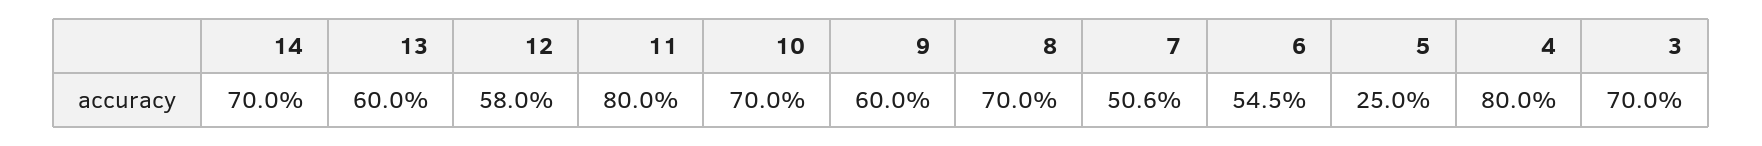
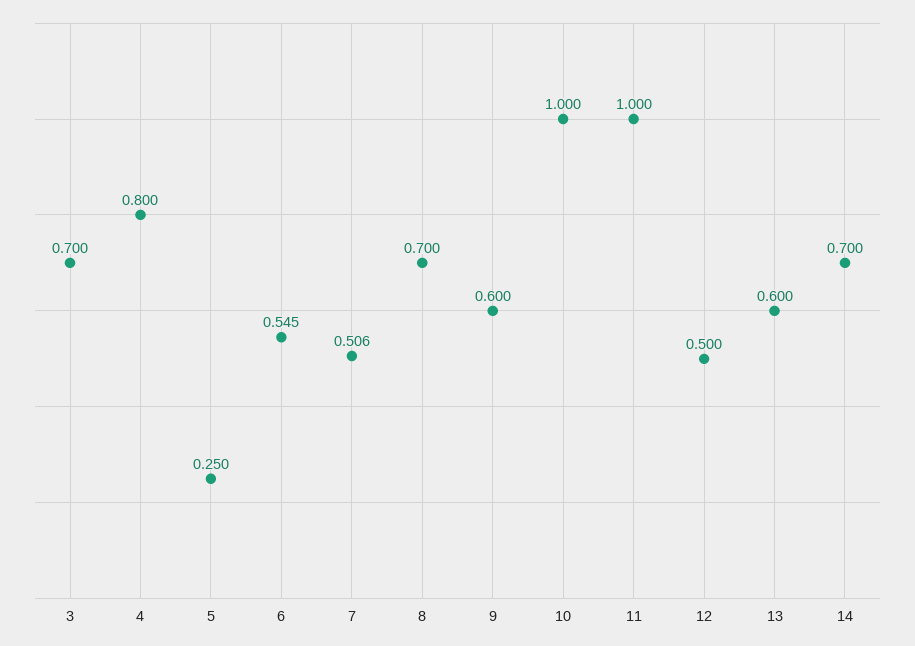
12: 0.58 -> 0.5
11: 0.8 -> 1
10: 0.7 -> 1

